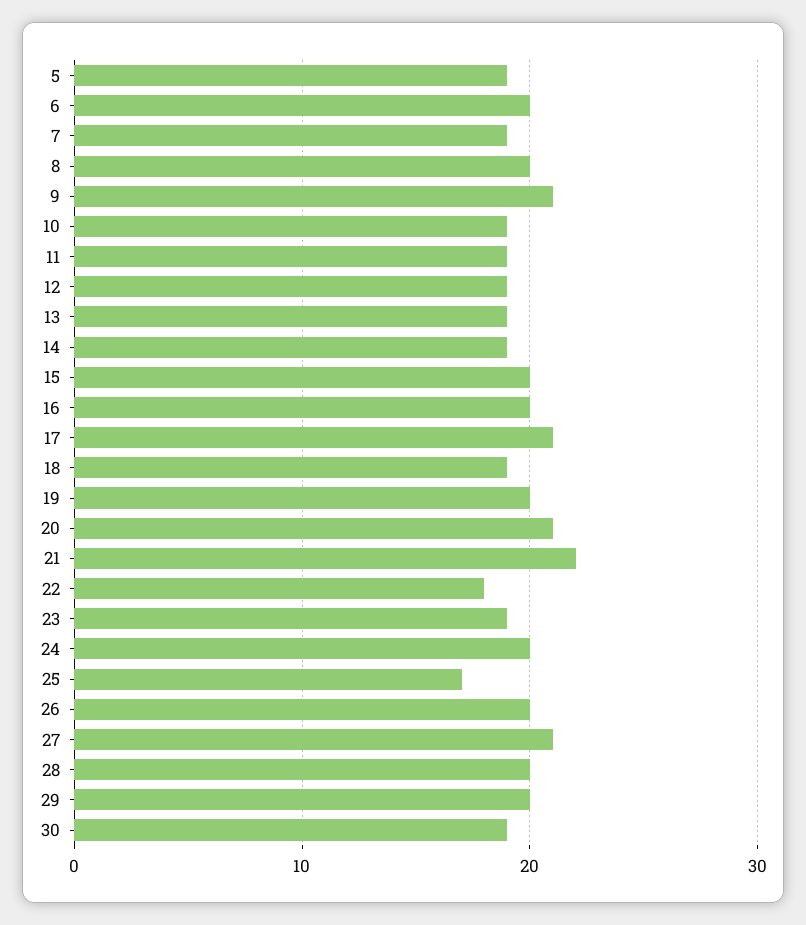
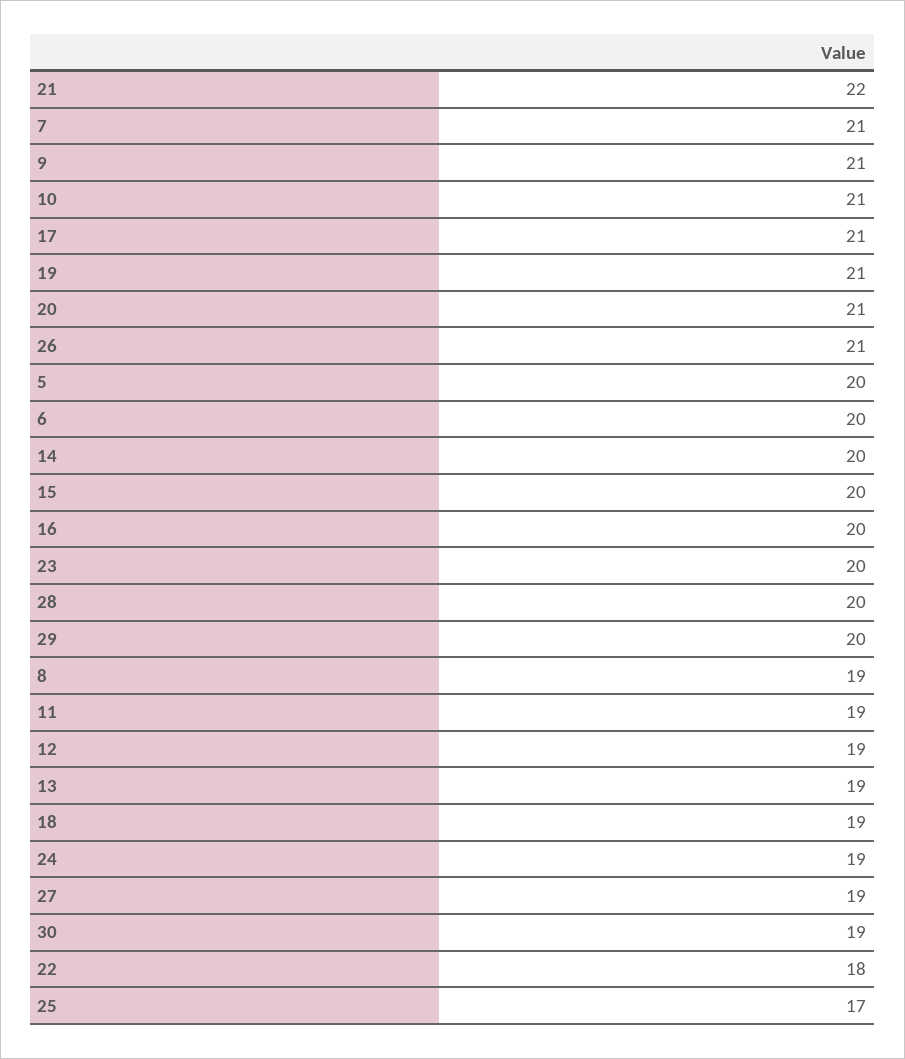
5: 19 -> 20
7: 19 -> 21
8: 20 -> 19
10: 19 -> 21
14: 19 -> 20
19: 20 -> 21
23: 19 -> 20
24: 20 -> 19
26: 20 -> 21
27: 21 -> 19

